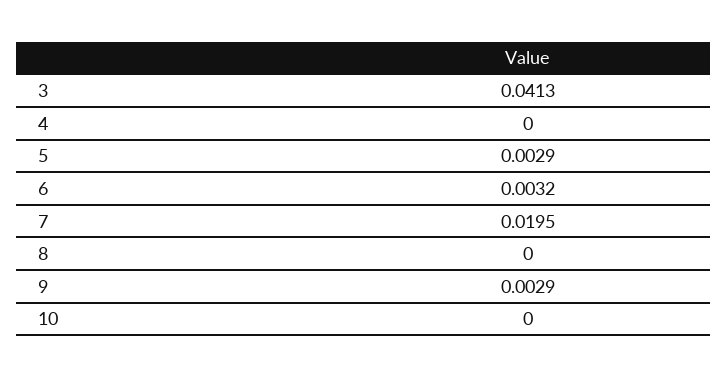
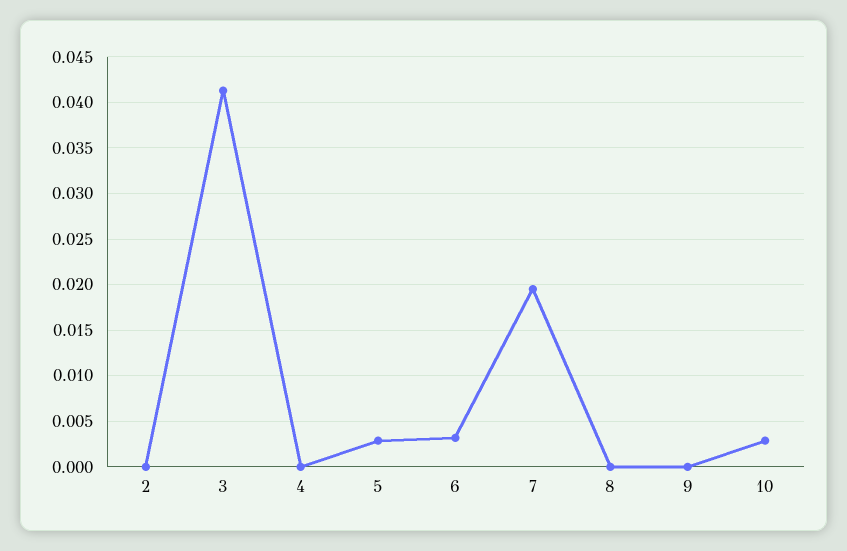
9: 0.0029 -> 0
10: 0 -> 0.003
2: none -> 0

